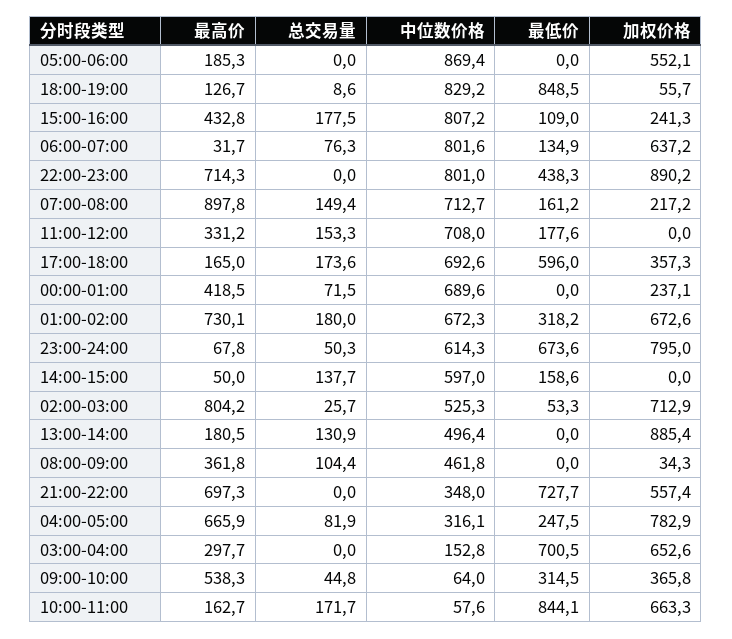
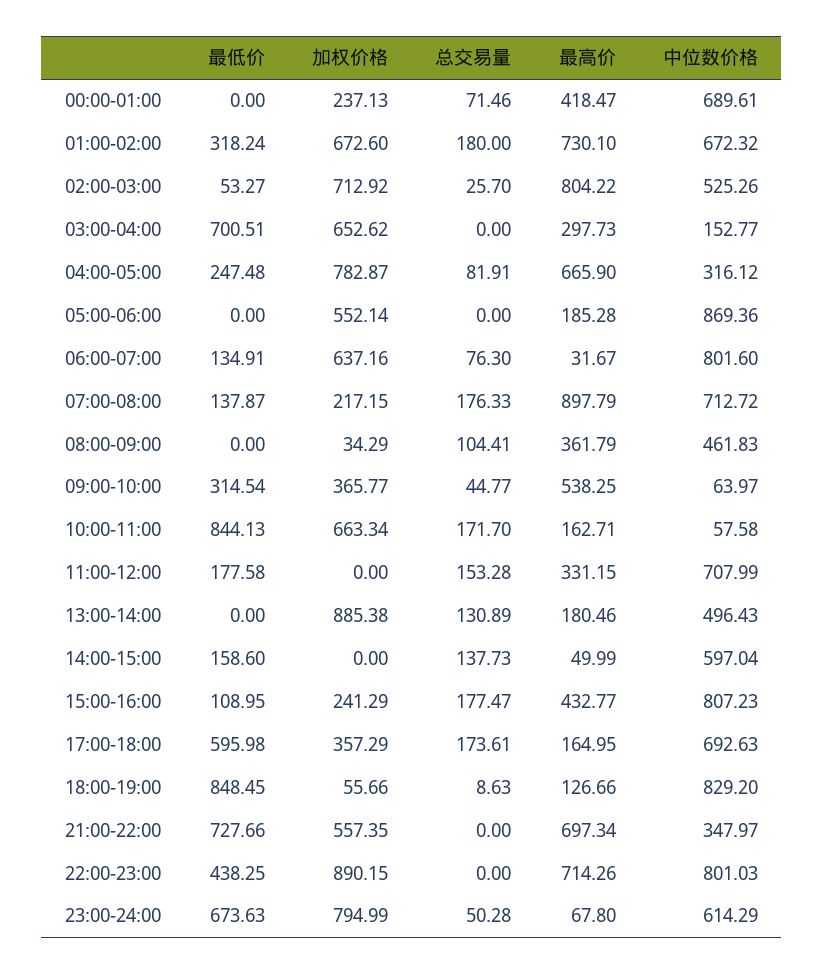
总交易量, 07:00-08:00: 149.4 -> 176.33
最低价, 07:00-08:00: 161.2 -> 137.87

